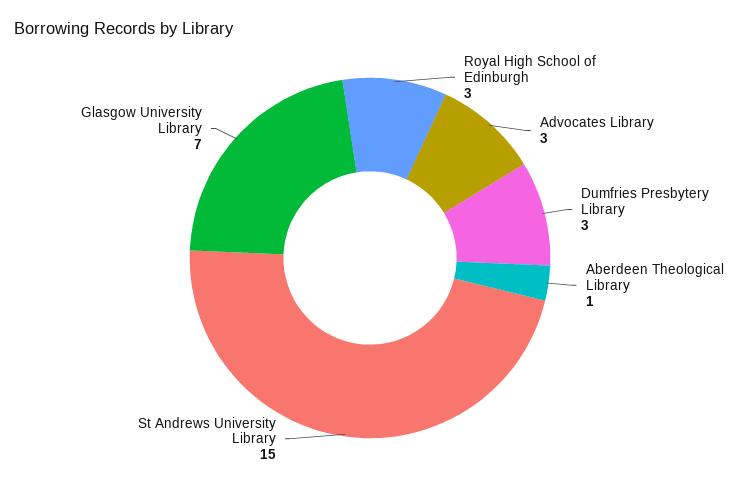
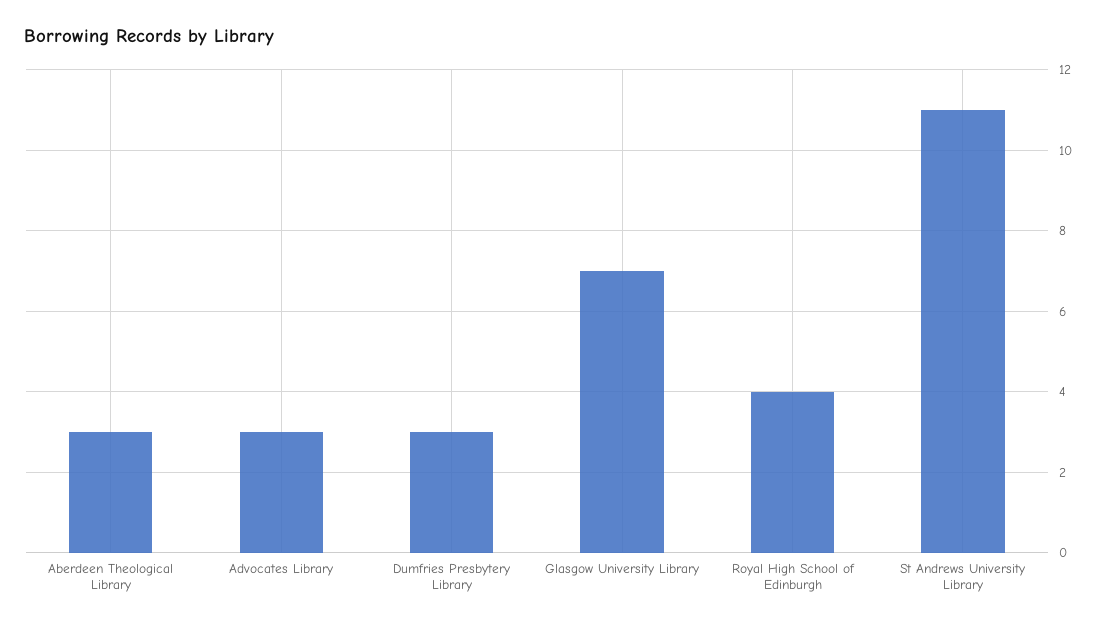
Royal High School of Edinburgh: 3 -> 4
Aberdeen Theological Library: 1 -> 3
St Andrews University Library: 15 -> 11

